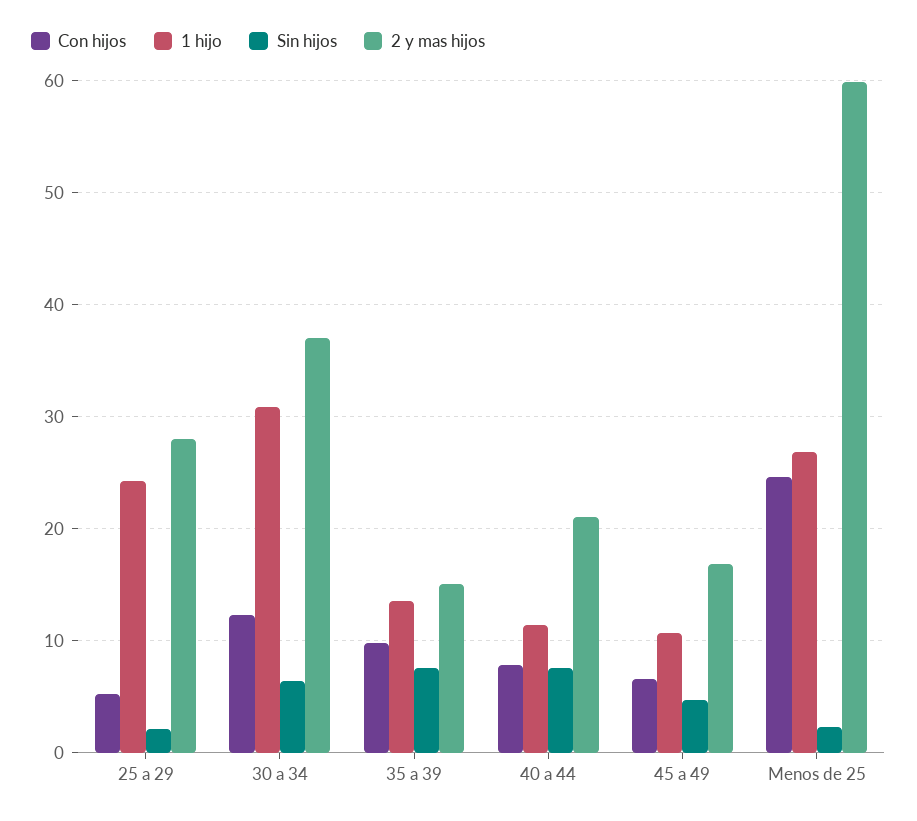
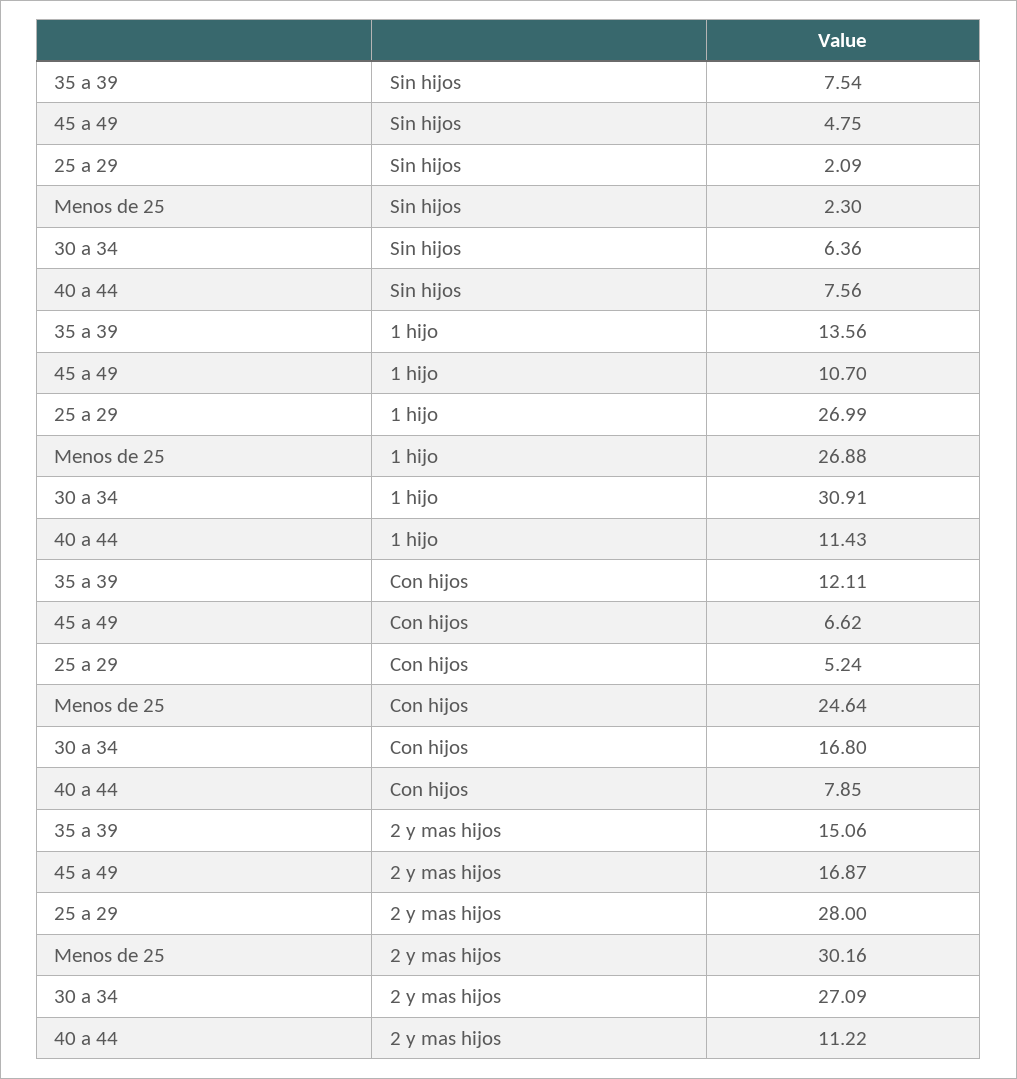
1 hijo, 25 a 29: 24 -> 26.99
Con hijos, 30 a 34: 12 -> 16.8
2 y mas hijos, 30 a 34: 37 -> 27.09
Con hijos, 35 a 39: 10 -> 12.11
2 y mas hijos, 40 a 44: 21 -> 11.22
2 y mas hijos, Menos de 25: 60 -> 30.16

